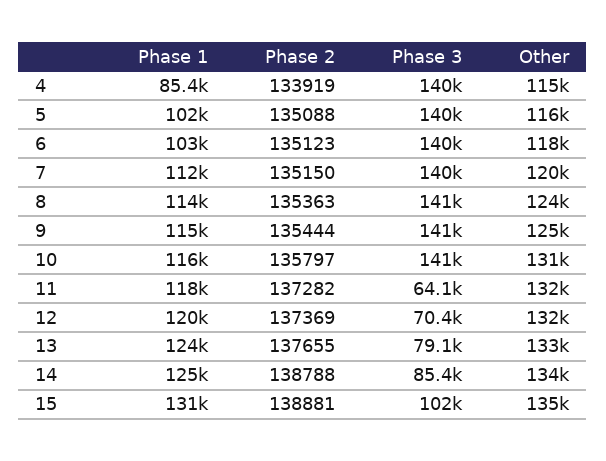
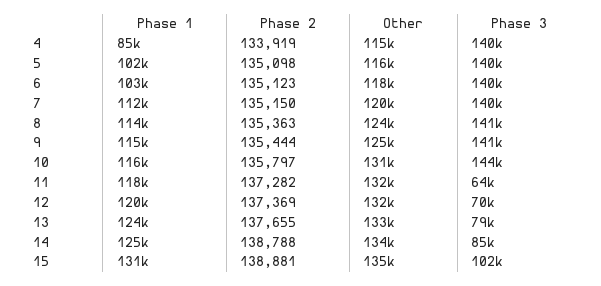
Phase 2, 5: 135088 -> 135098
Phase 3, 10: 141000 -> 144000

